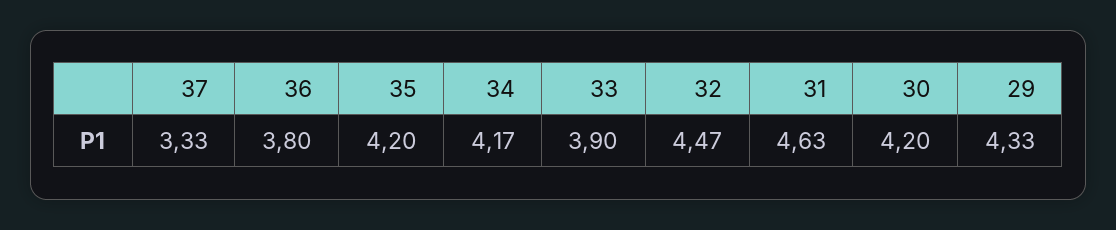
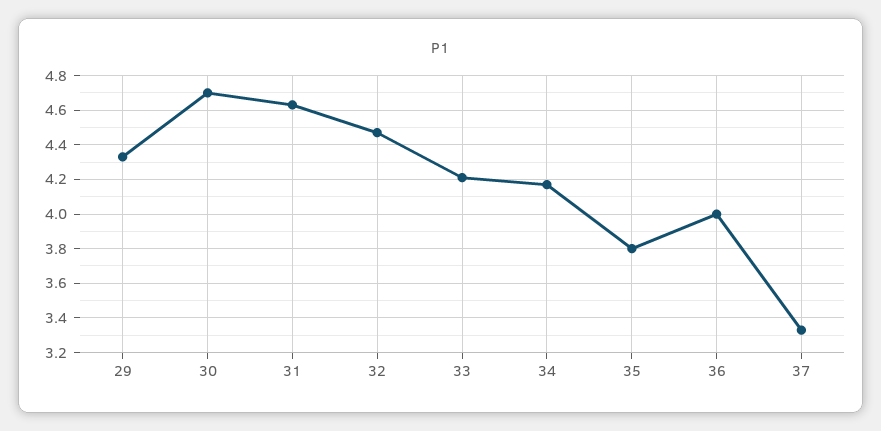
36: 3.8 -> 4
35: 4.2 -> 3.8
33: 3.9 -> 4.2
30: 4.2 -> 4.7

